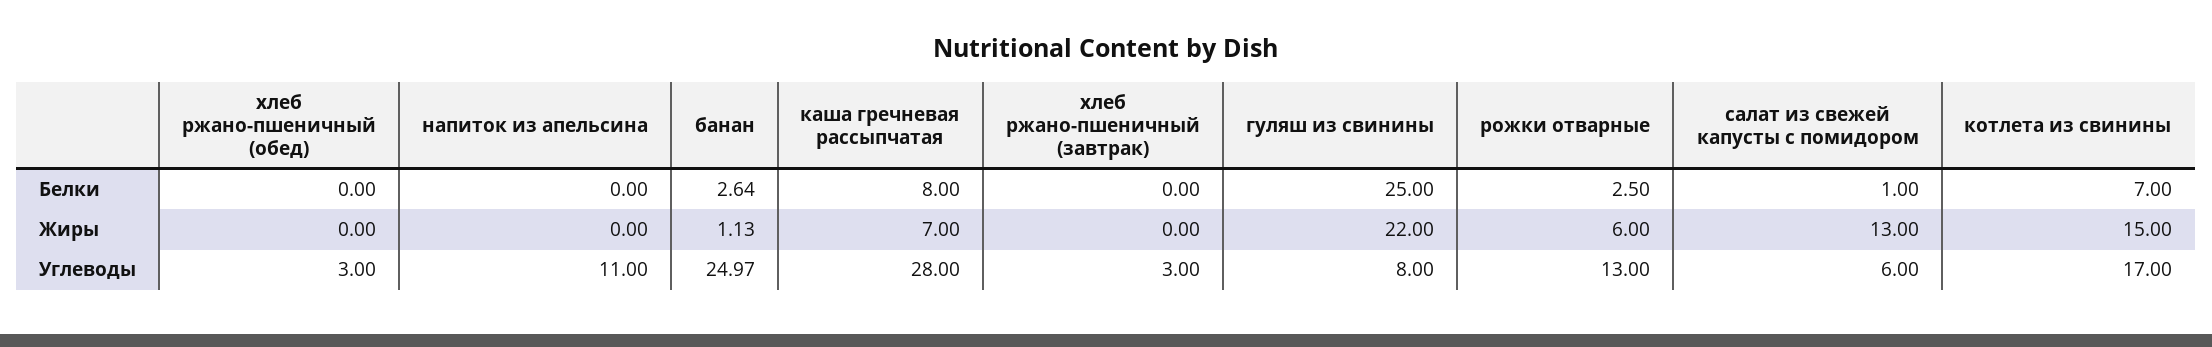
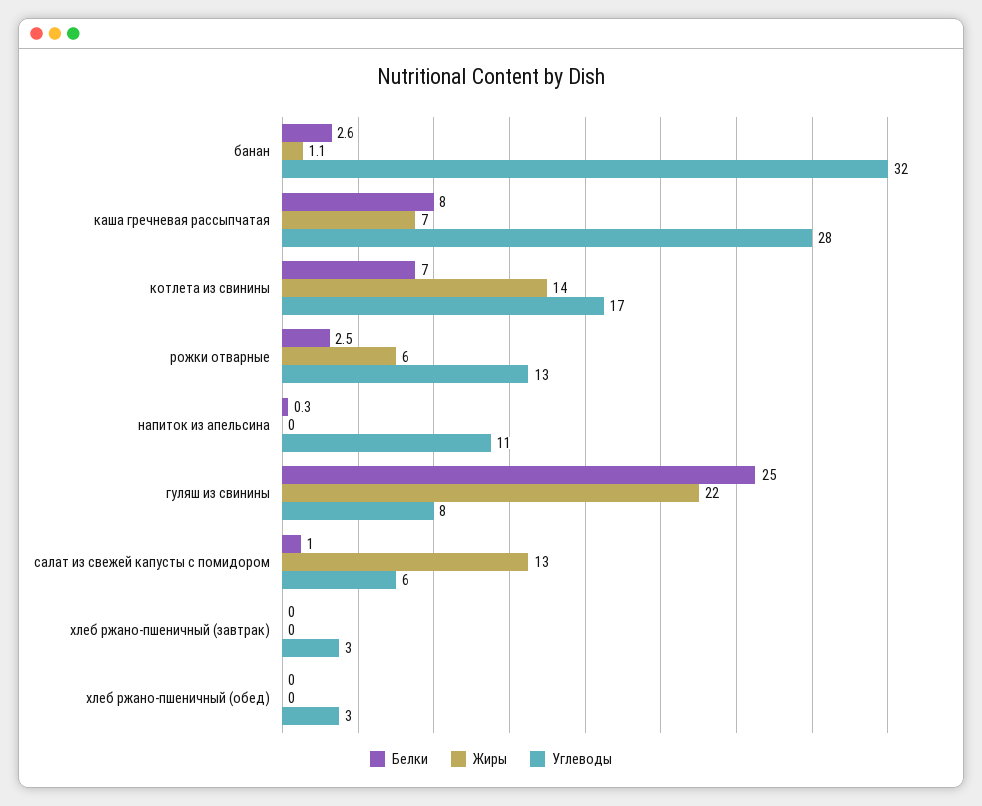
Белки, напиток из апельсина: 0 -> 0.3
Жиры, котлета из свинины: 15 -> 14
Углеводы, банан: 24.97 -> 32

